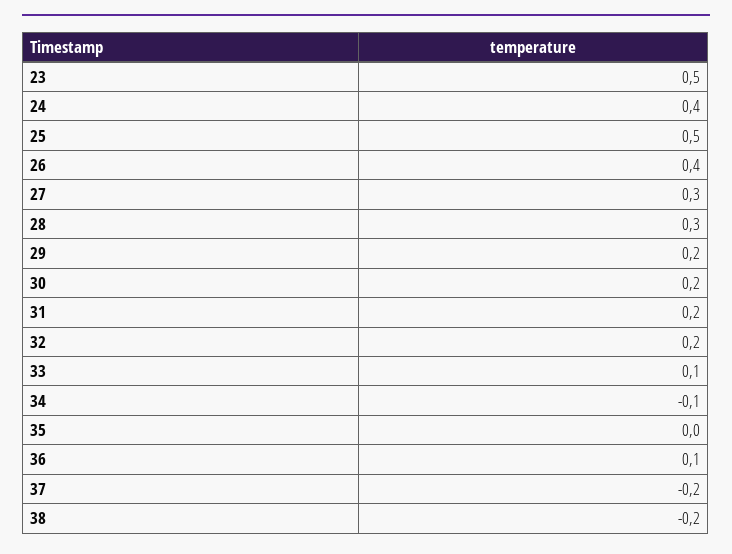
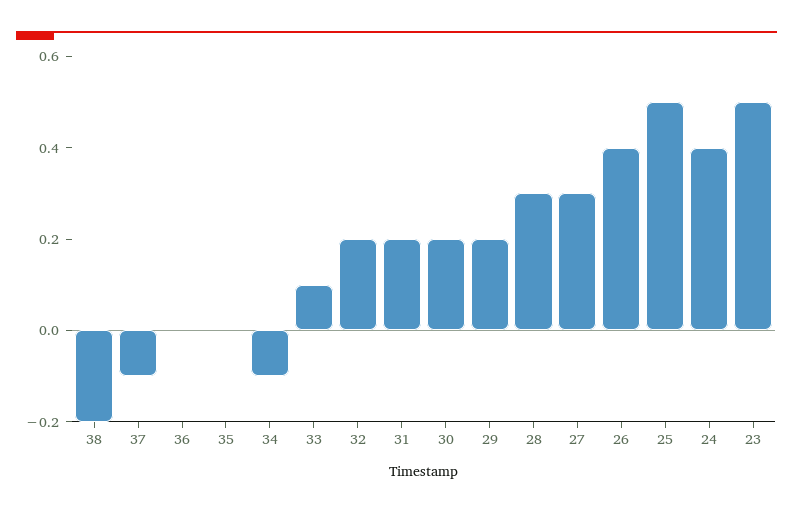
36: 0.1 -> 0
37: -0.2 -> -0.1

